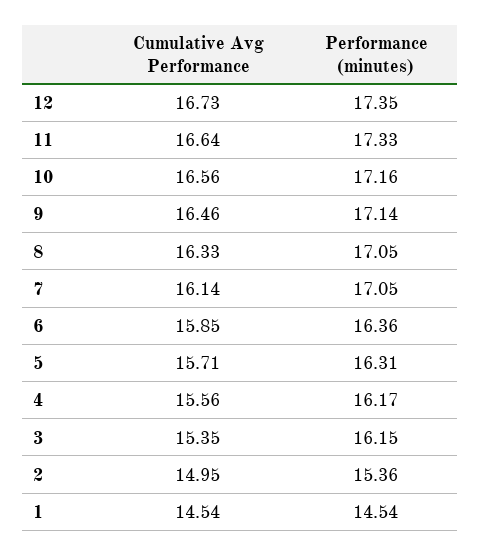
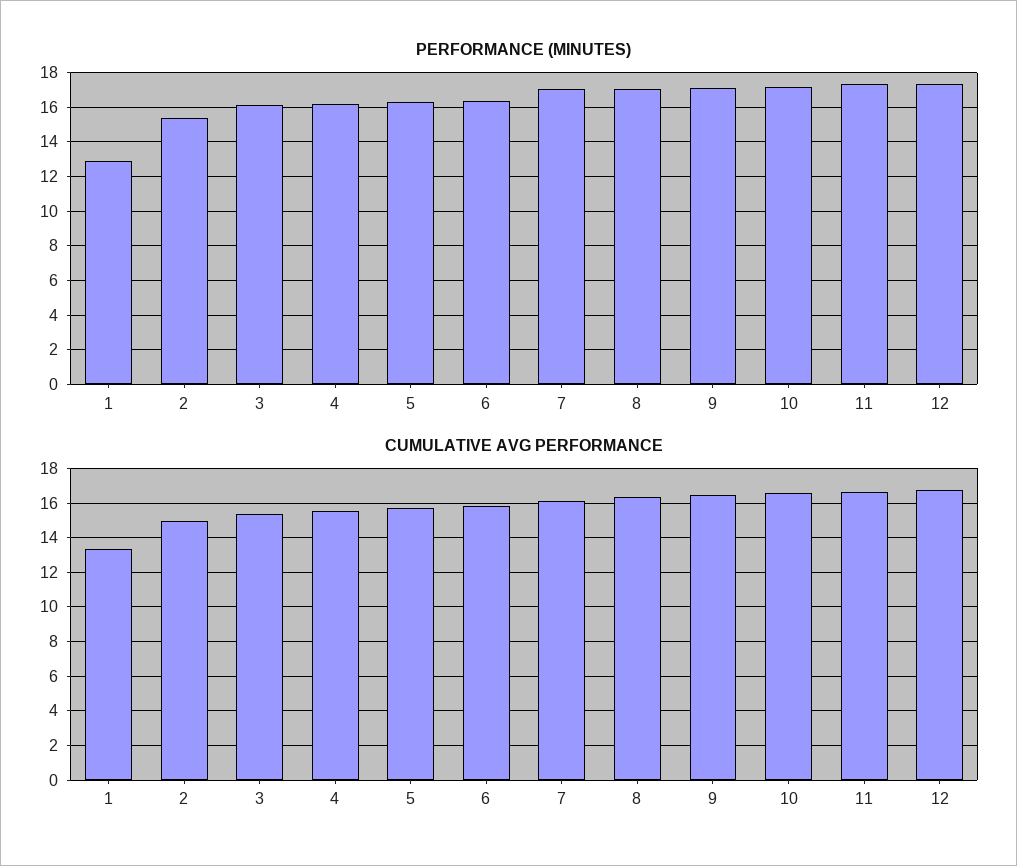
Cumulative Avg Performance, 1: 14.54 -> 13.5
Performance (minutes), 1: 14.54 -> 13

